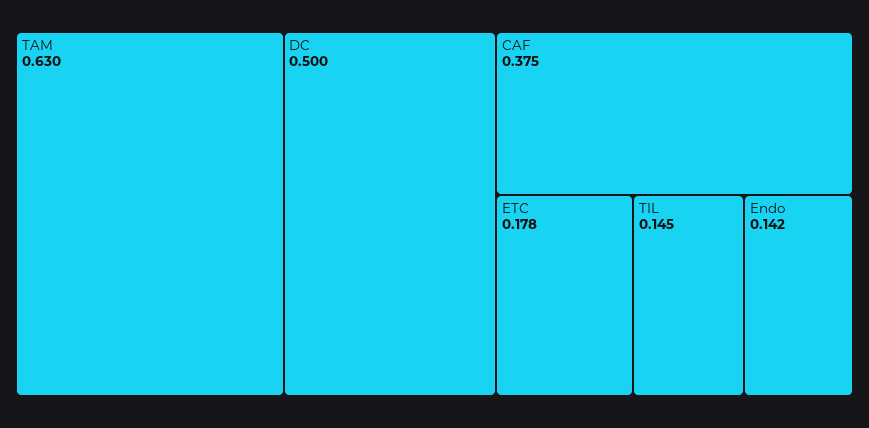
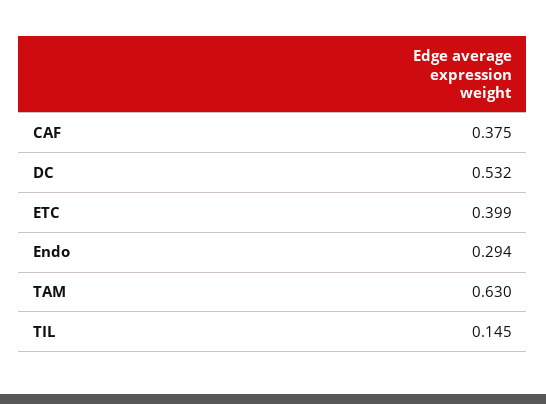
DC: 0.5 -> 0.532
ETC: 0.178 -> 0.399
Endo: 0.142 -> 0.294

